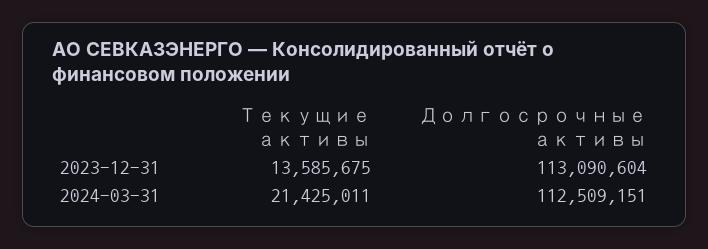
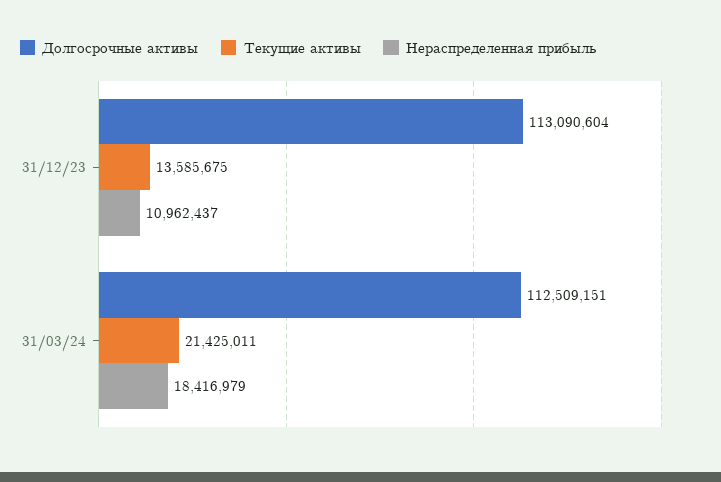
Нераспределенная прибыль, 2023-12-31: none -> 10962437
Нераспределенная прибыль, 2024-03-31: none -> 18416979

